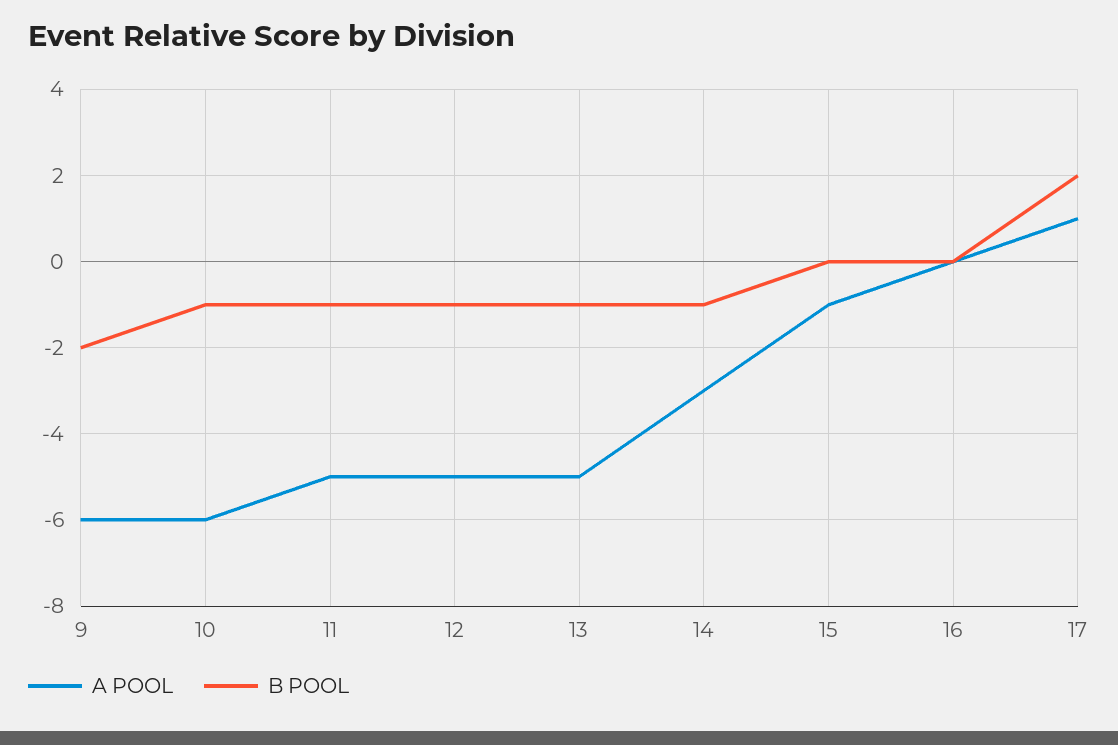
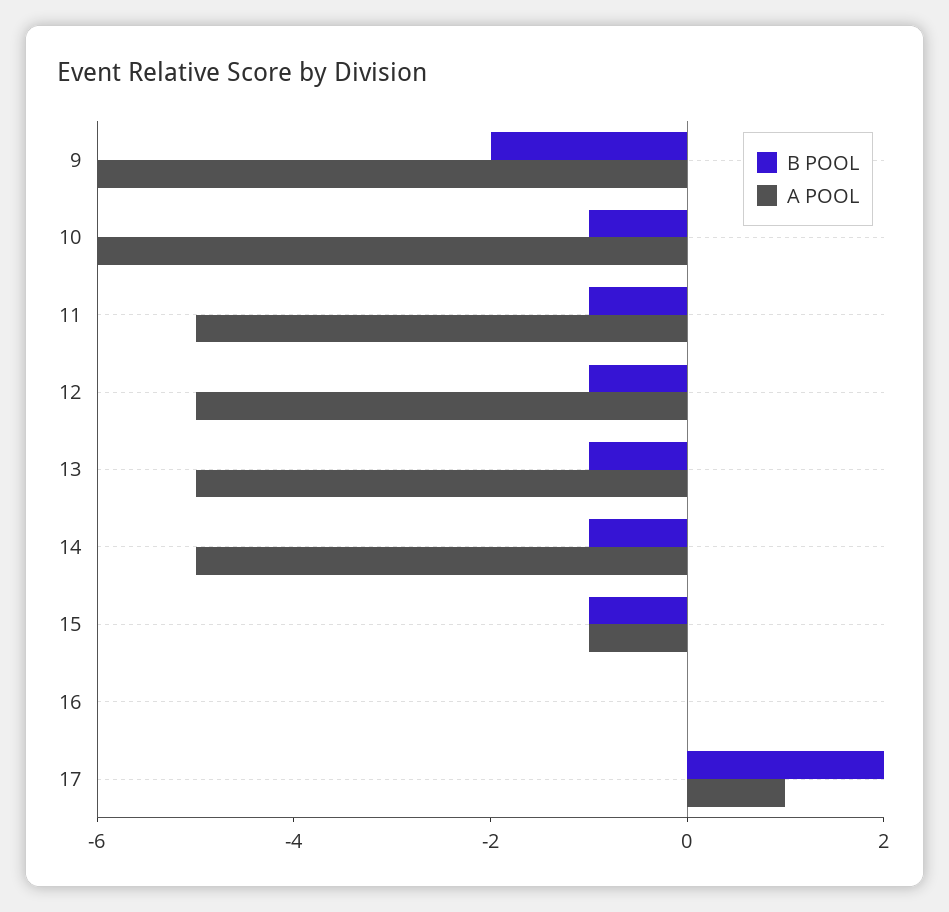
A POOL, 14: -3 -> -5
B POOL, 15: 0 -> -1

